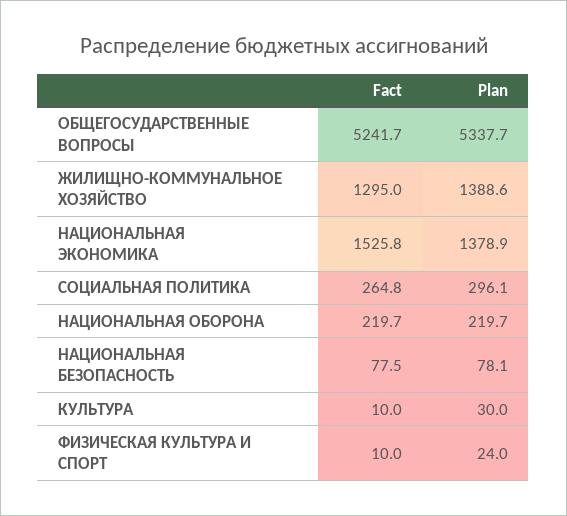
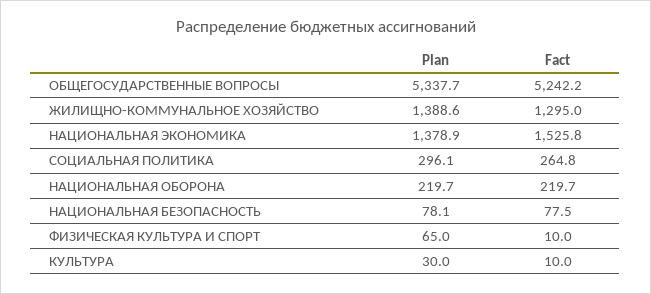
Fact, ОБЩЕГОСУДАРСТВЕННЫЕ ВОПРОСЫ: 5241.7 -> 5242.2
Plan, ФИЗИЧЕСКАЯ КУЛЬТУРА И СПОРТ: 24 -> 65

